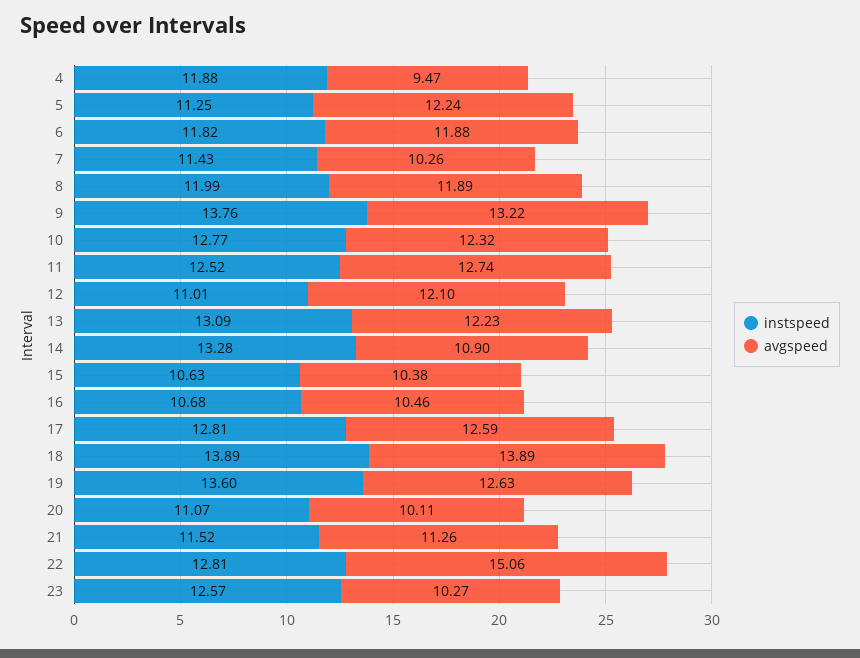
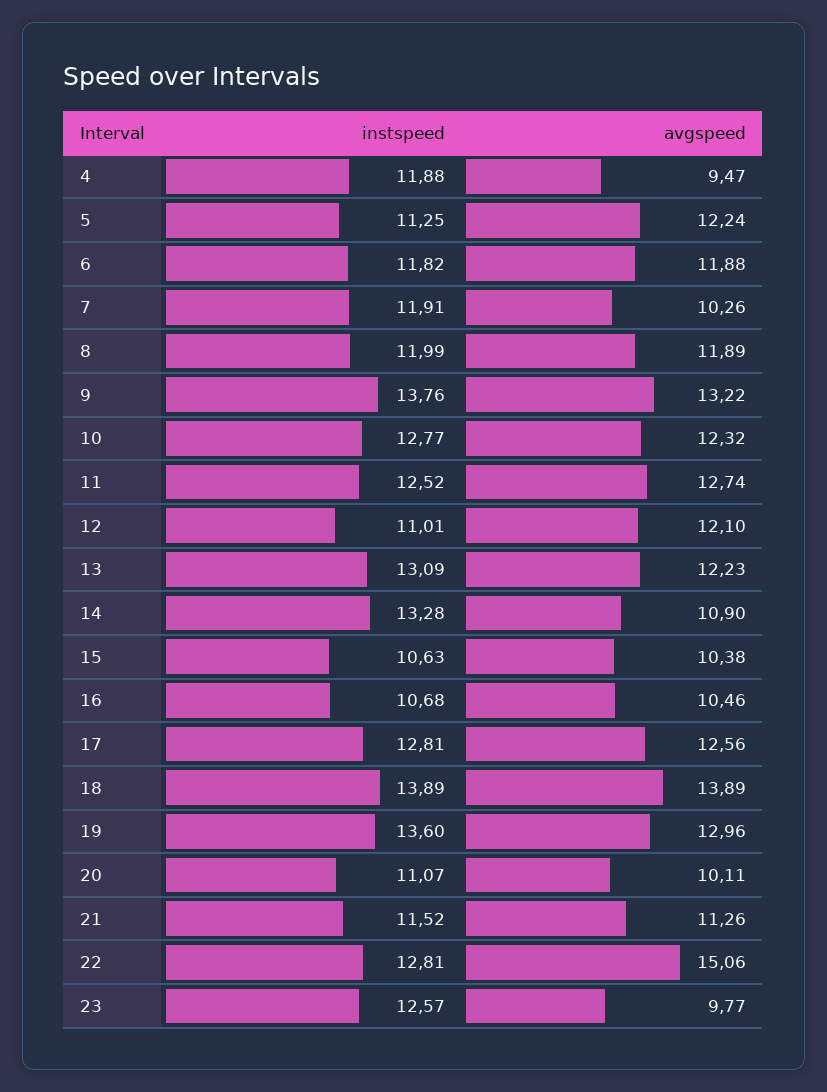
instspeed, 7: 11.43 -> 11.91
avgspeed, 17: 12.59 -> 12.56
avgspeed, 19: 12.63 -> 12.96
avgspeed, 23: 10.27 -> 9.77

